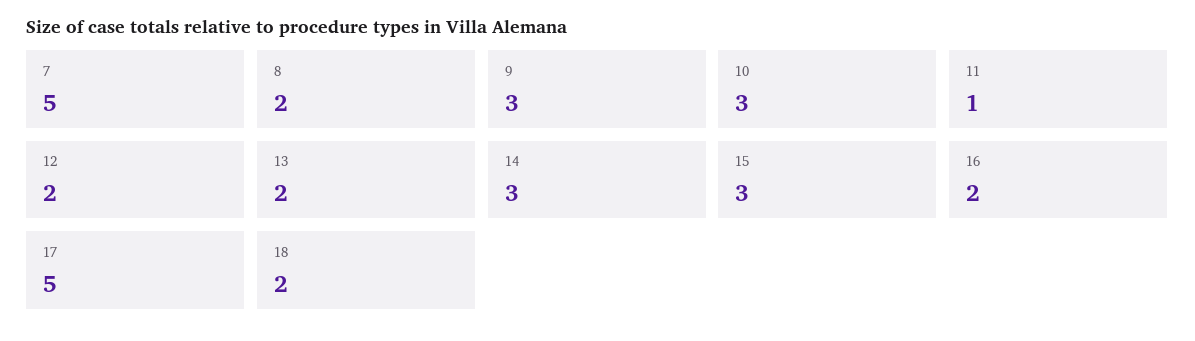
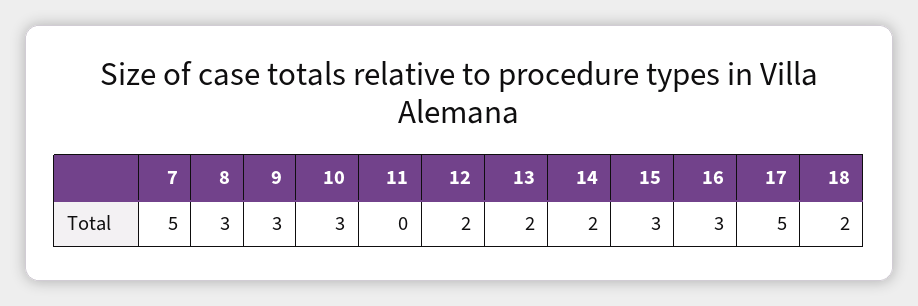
8: 2 -> 3
11: 1 -> 0
14: 3 -> 2
16: 2 -> 3

